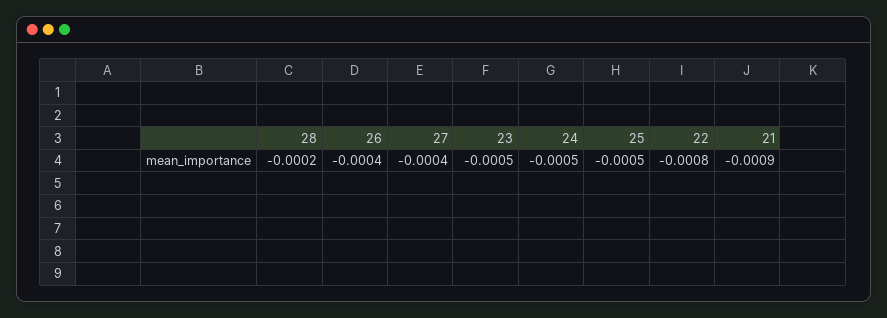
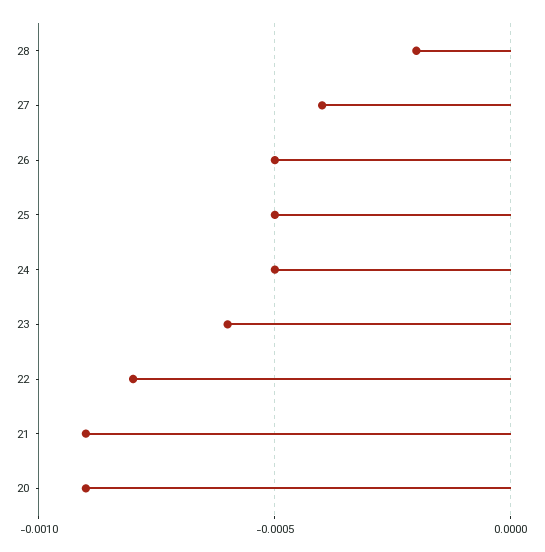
26: -0.0004 -> -0.0005
23: -0.0005 -> -0.0006
20: none -> -0.0009

